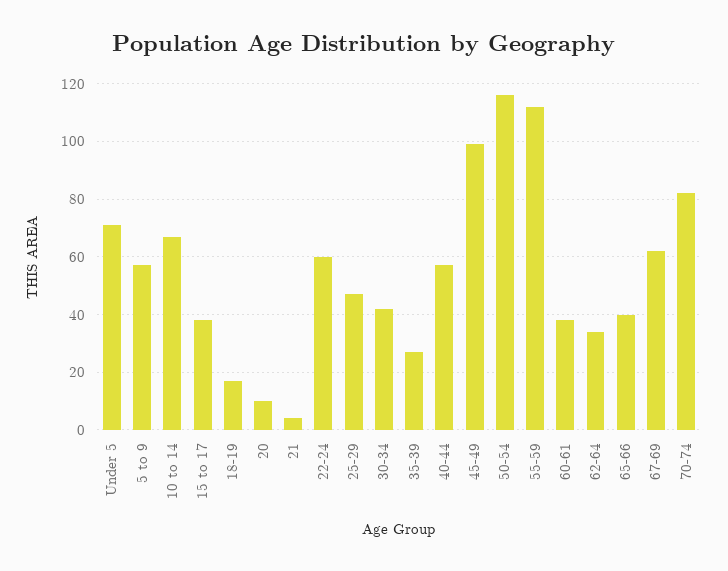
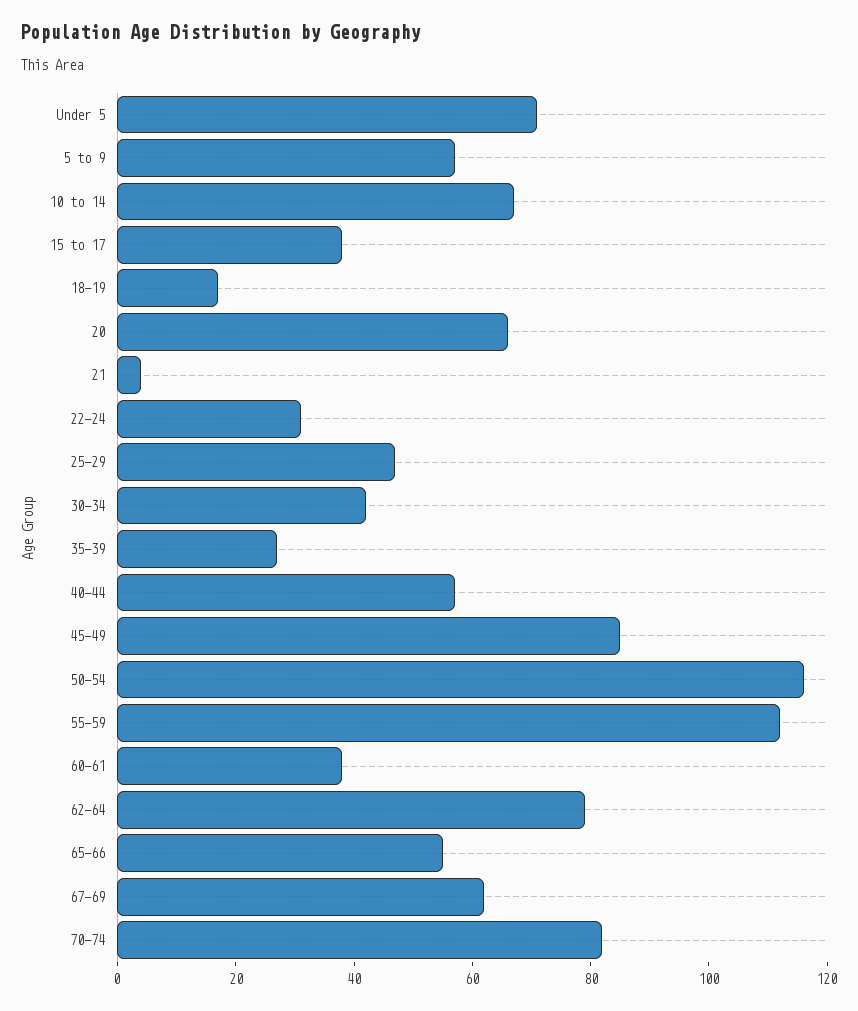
20: 10 -> 65
22-24: 60 -> 30
45-49: 100 -> 85
62-64: 35 -> 80
65-66: 40 -> 55

